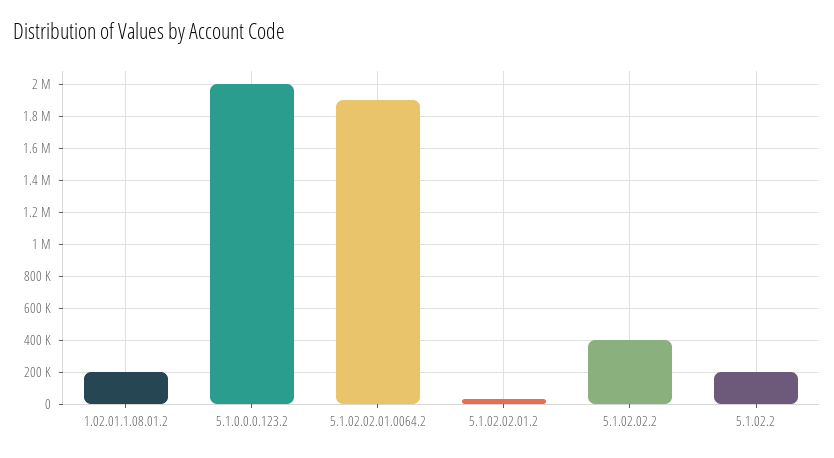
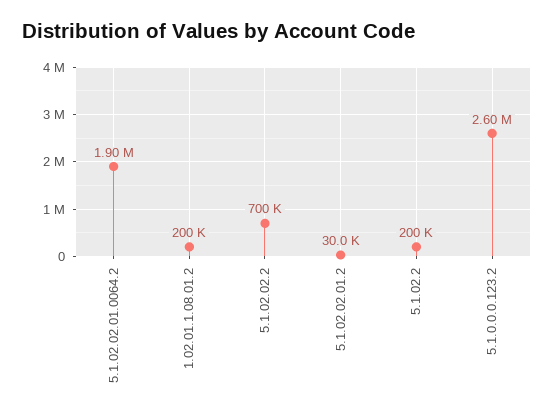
5.1.0.0.0.123.2: 2000000 -> 2600000
5.1.02.02.2: 400000 -> 700000

